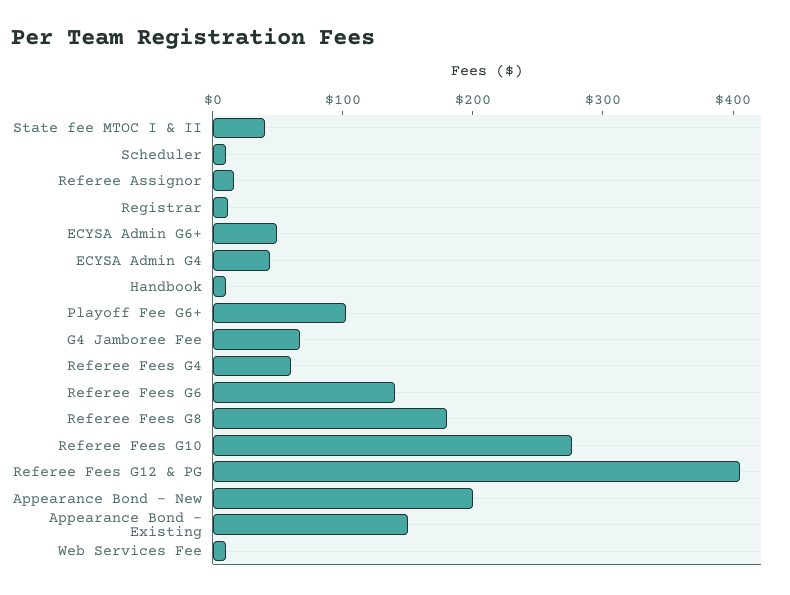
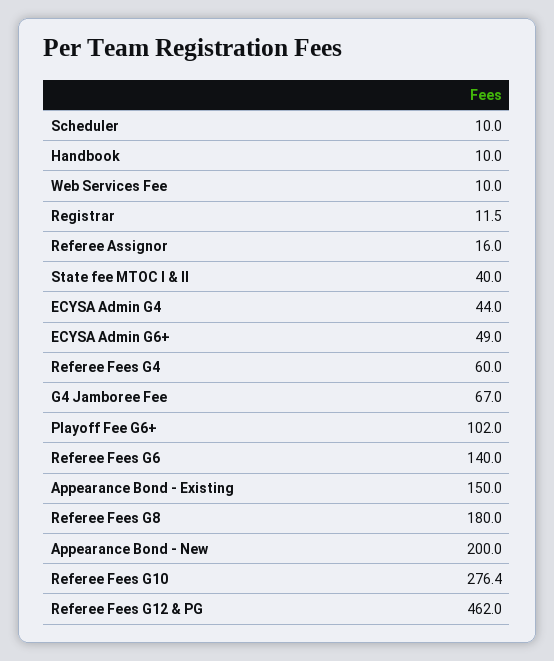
Referee Fees G12 & PG: 400 -> 462

